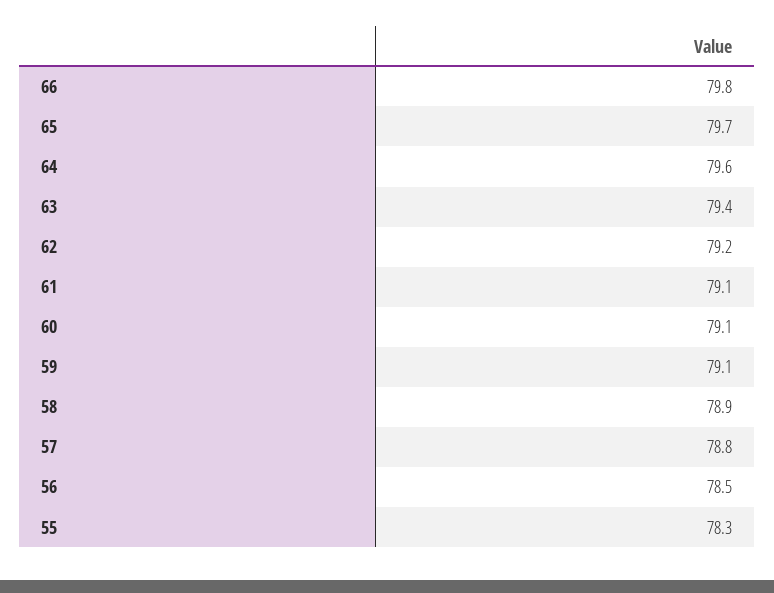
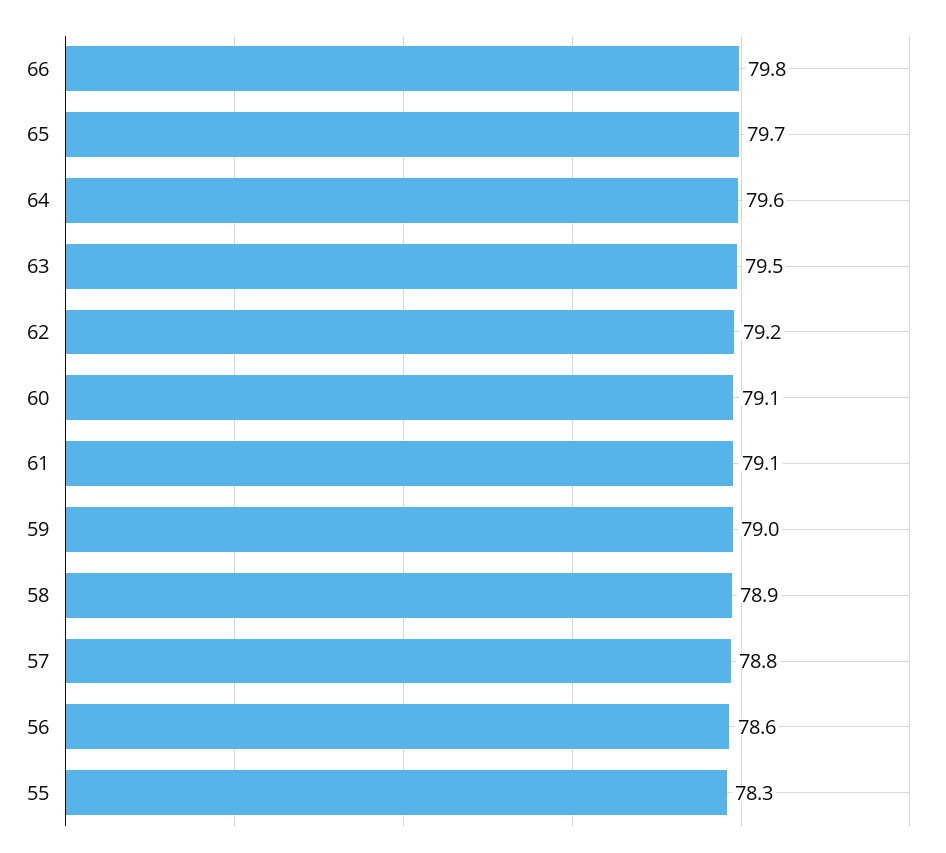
63: 79.4 -> 79.5
59: 79.1 -> 79
56: 78.5 -> 78.6

